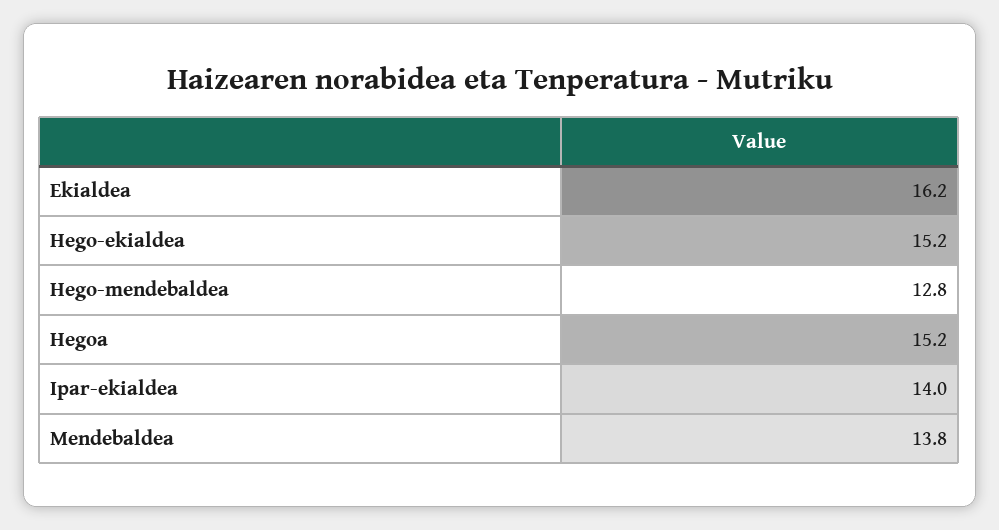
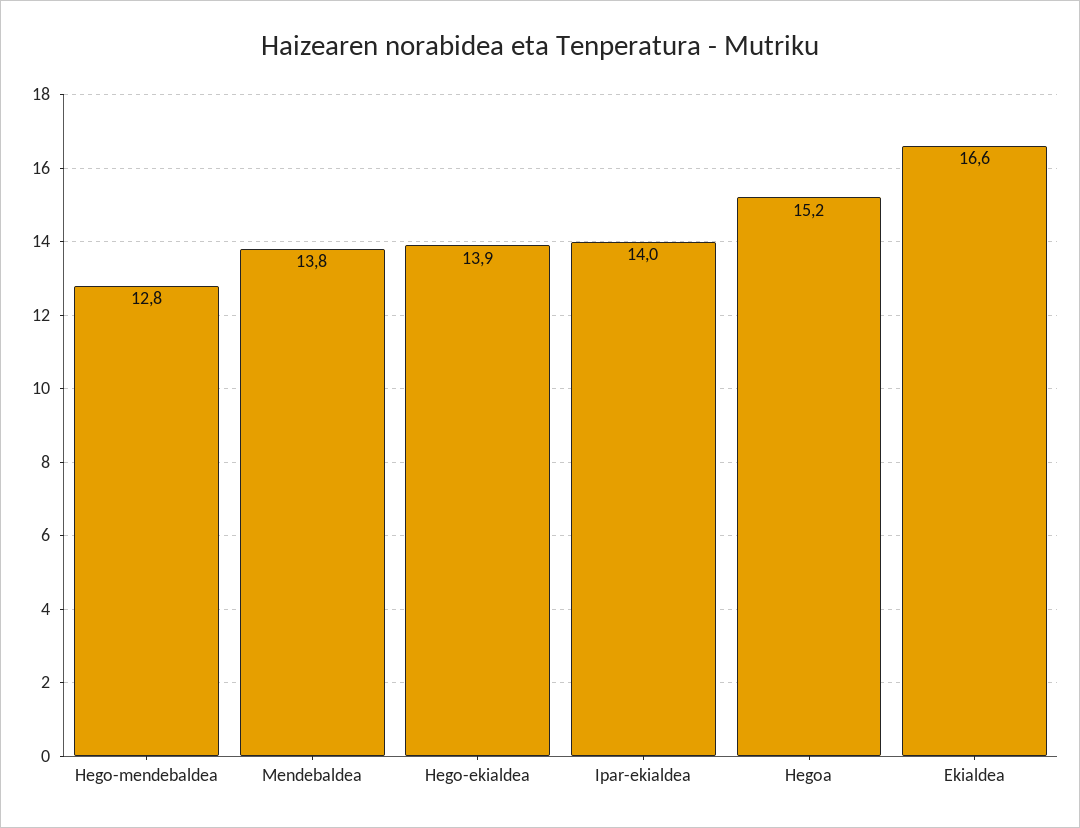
Ekialdea: 16.2 -> 16.6
Hego-ekialdea: 15.2 -> 13.9

